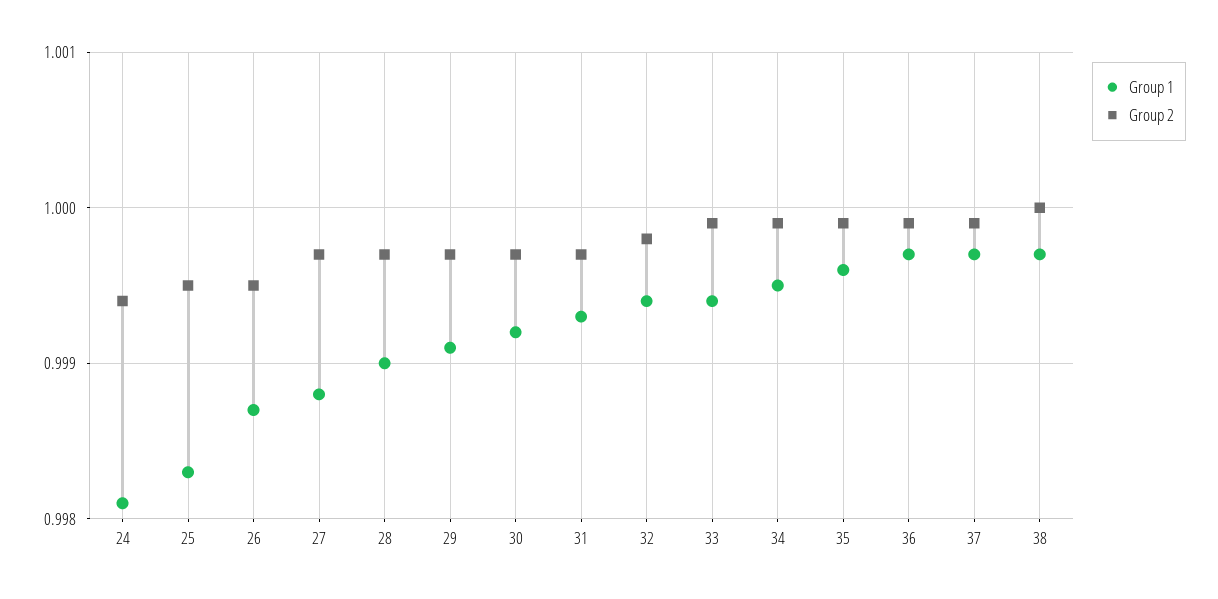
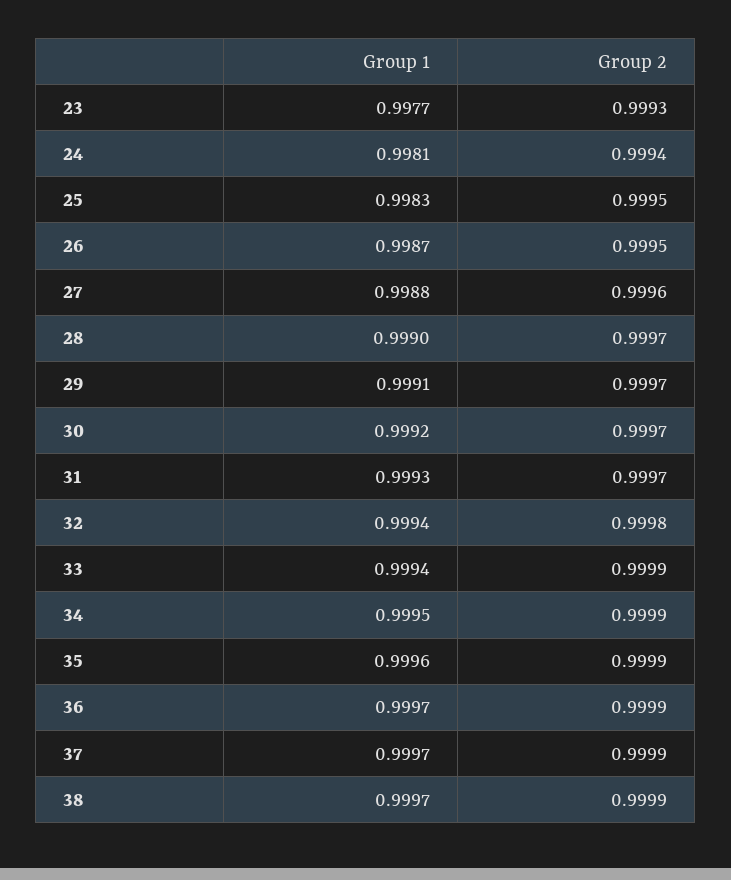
Group 2, 27: 0.9997 -> 0.9996
Group 2, 38: 1 -> 0.9999
Group 1, 23: none -> 0.9977
Group 2, 23: none -> 0.9993

